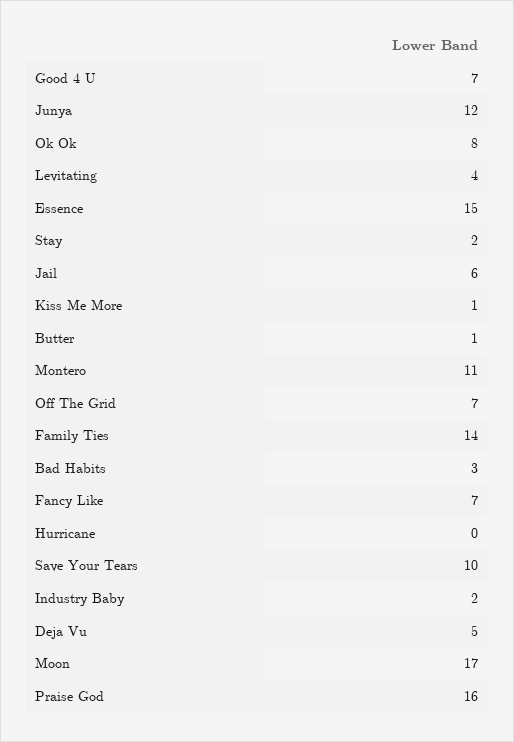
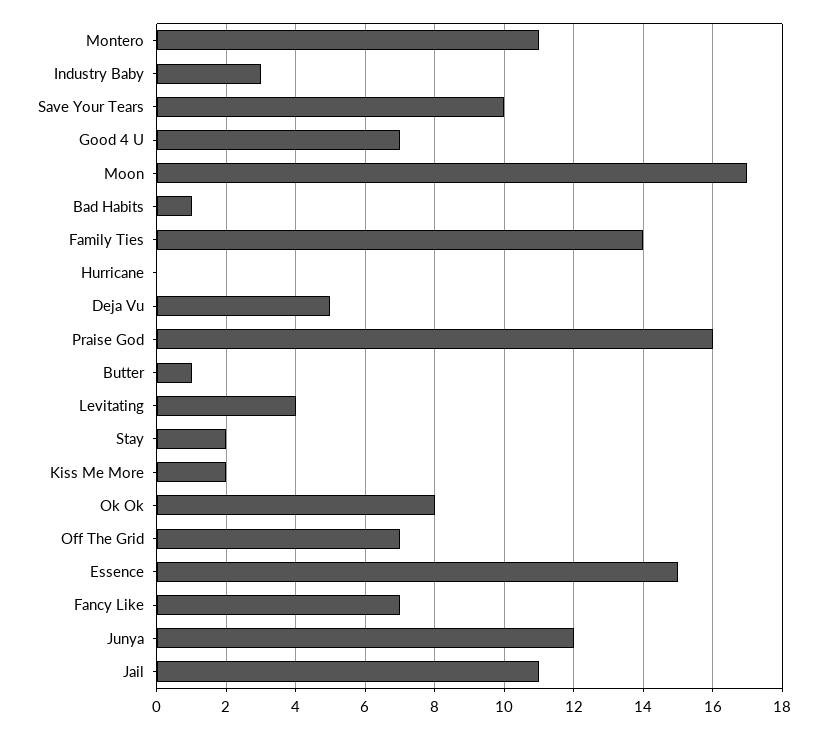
Jail: 6 -> 11
Kiss Me More: 1 -> 2
Bad Habits: 3 -> 1
Industry Baby: 2 -> 3

